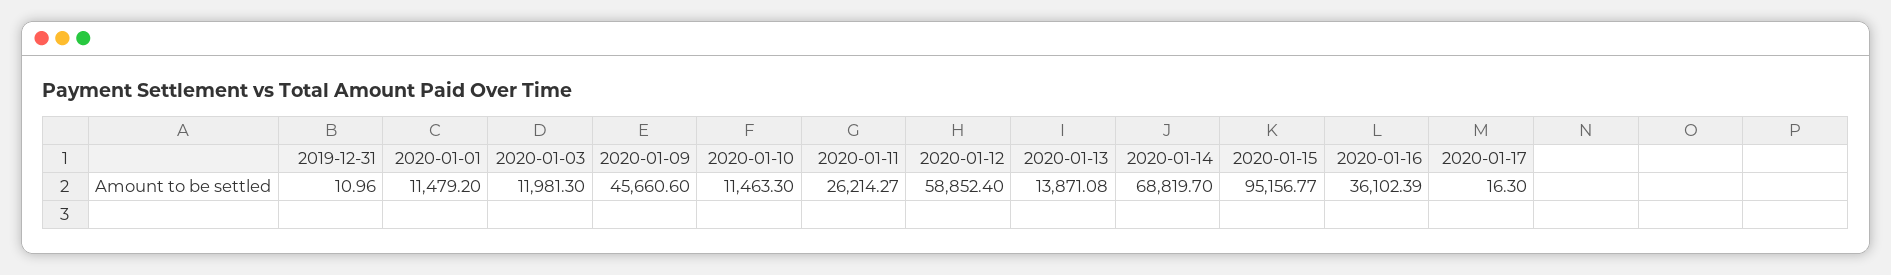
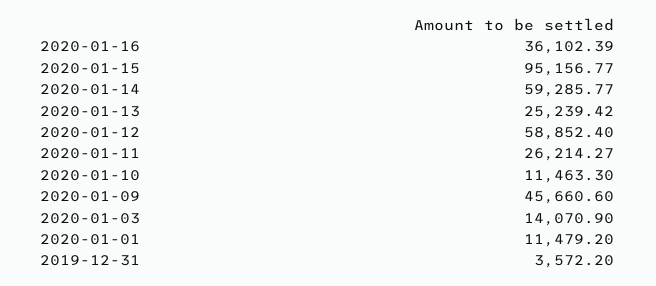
2019-12-31: 10.96 -> 3572.2
2020-01-03: 11981.3 -> 14070.9
2020-01-13: 13871.08 -> 25239.42
2020-01-14: 68819.7 -> 59285.77
2020-01-17: 16.3 -> none

